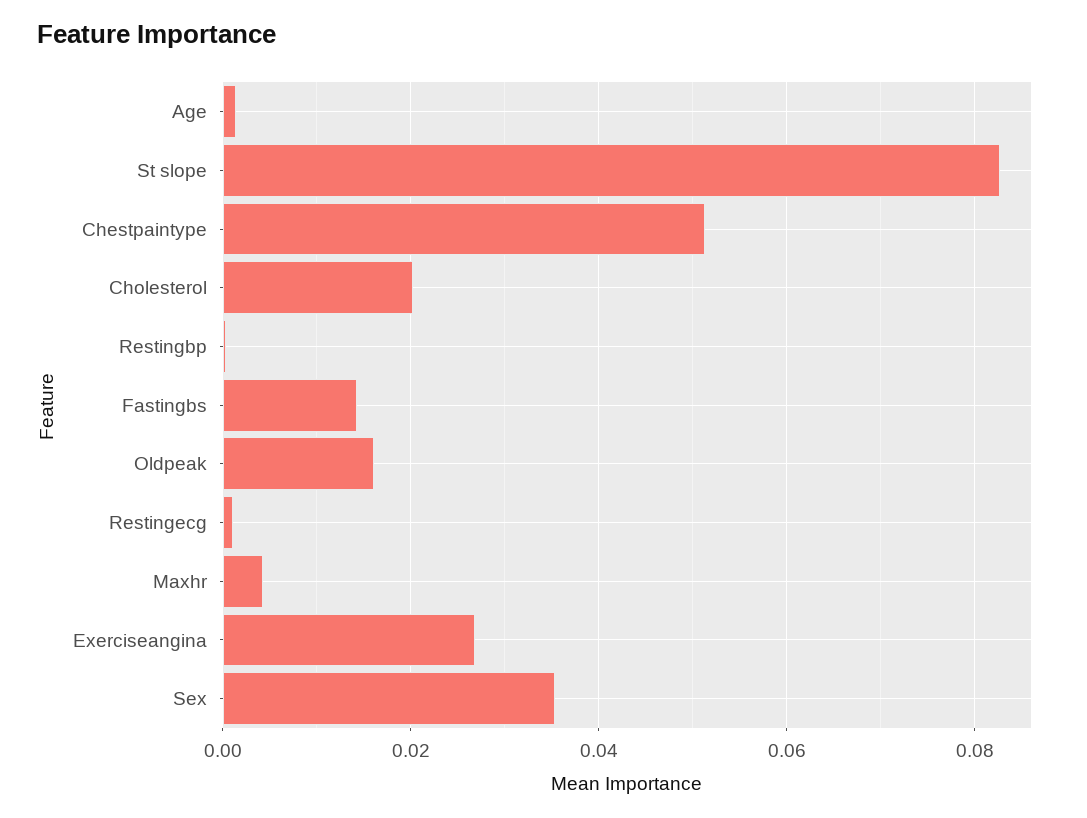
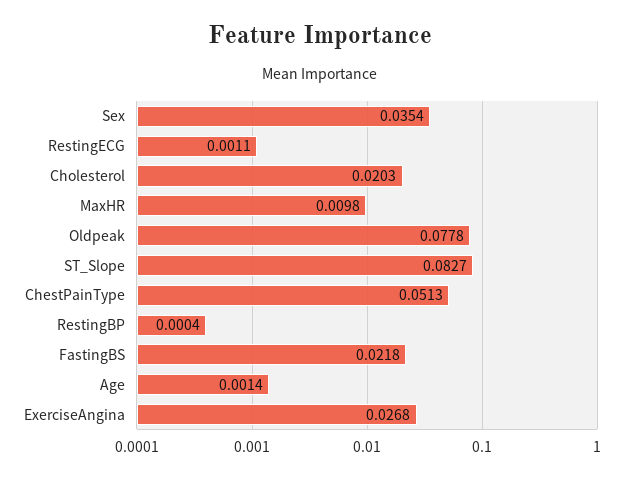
Fastingbs: 0.014 -> 0.0218
Oldpeak: 0.016 -> 0.0778
Maxhr: 0.004 -> 0.0098

